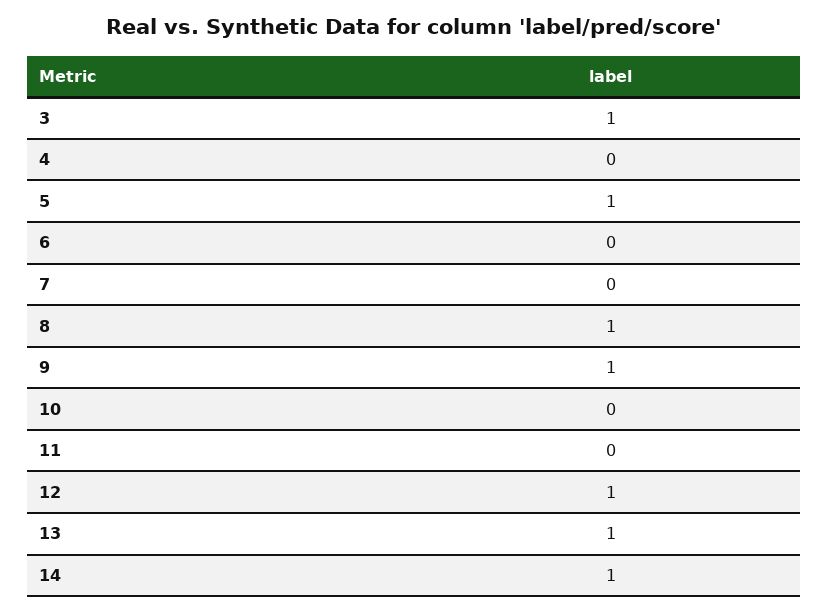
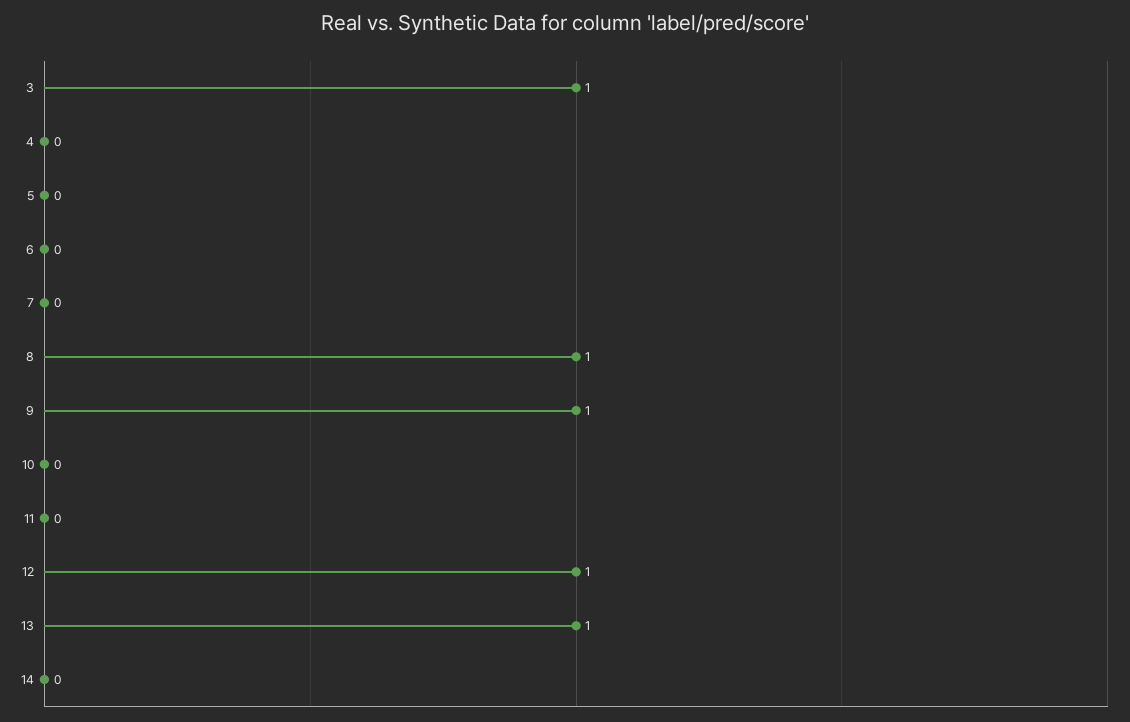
5: 1 -> 0
14: 1 -> 0

